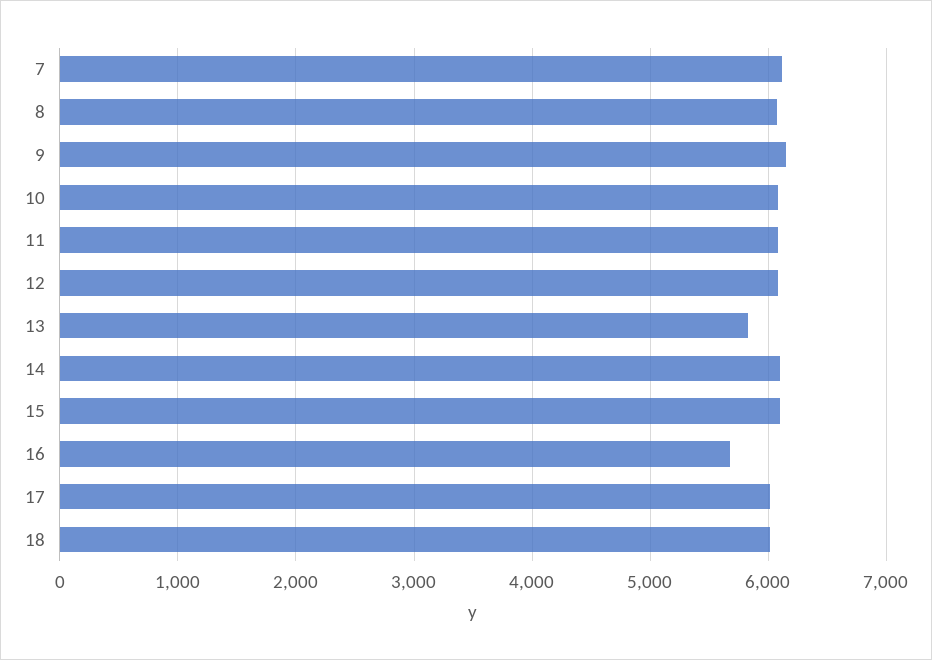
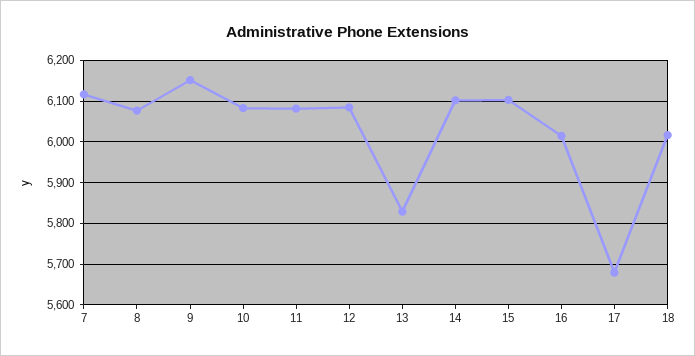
16: 5700 -> 6020
17: 6000 -> 5680

